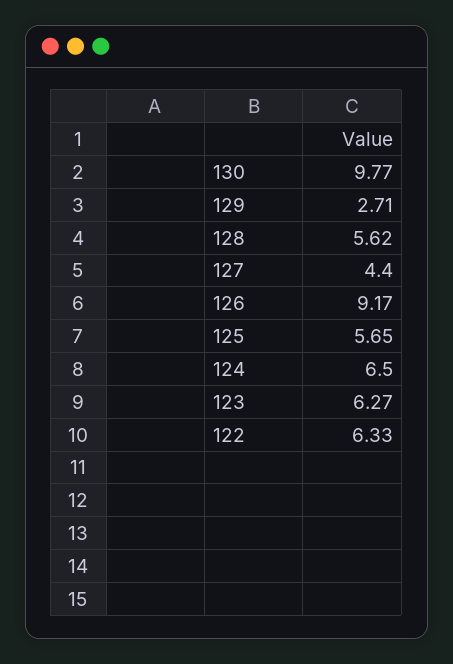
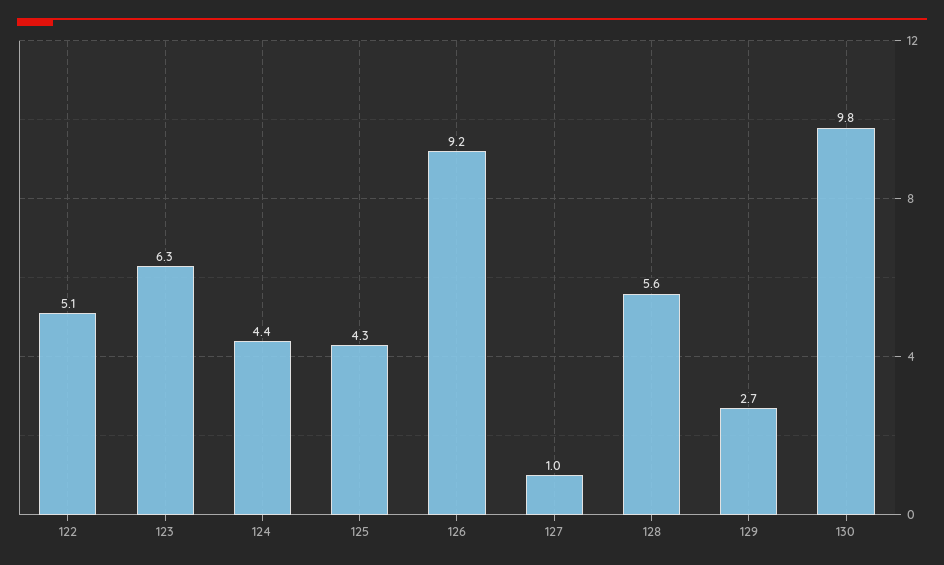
127: 4.4 -> 1
125: 5.65 -> 4.3
124: 6.5 -> 4.4
122: 6.33 -> 5.1

